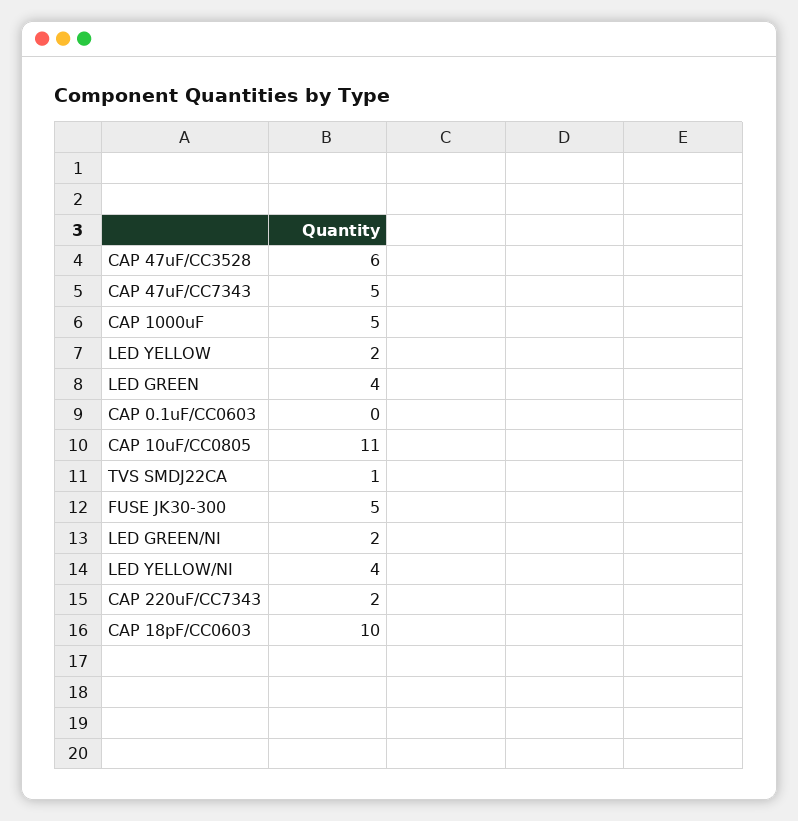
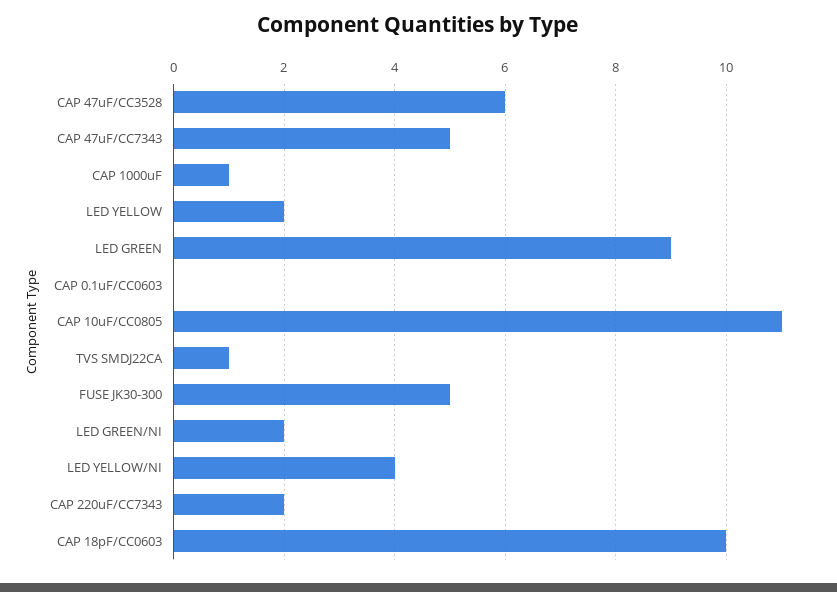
CAP 1000uF: 5 -> 1
LED GREEN: 4 -> 9

